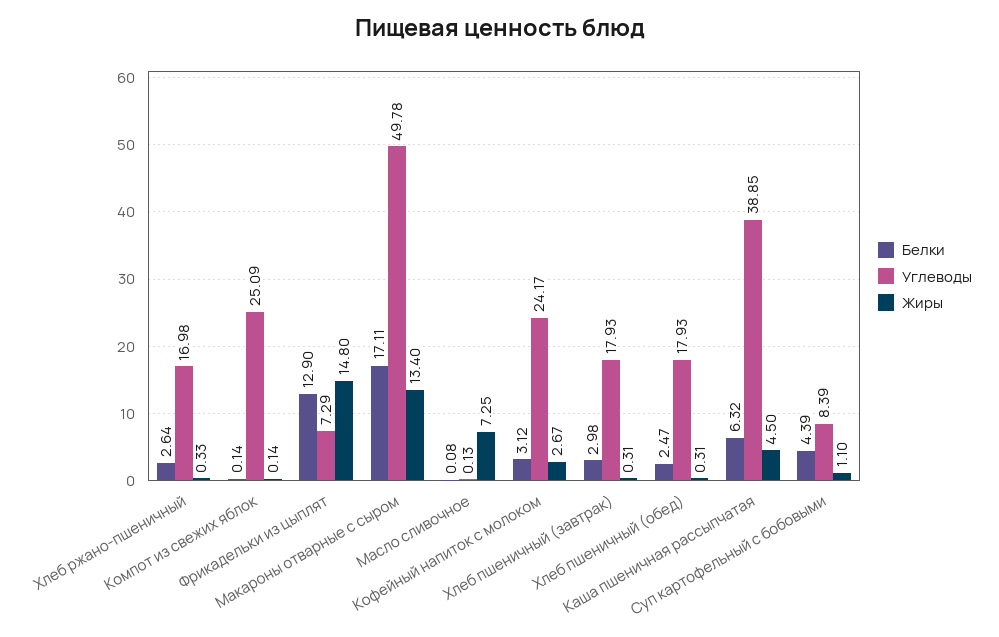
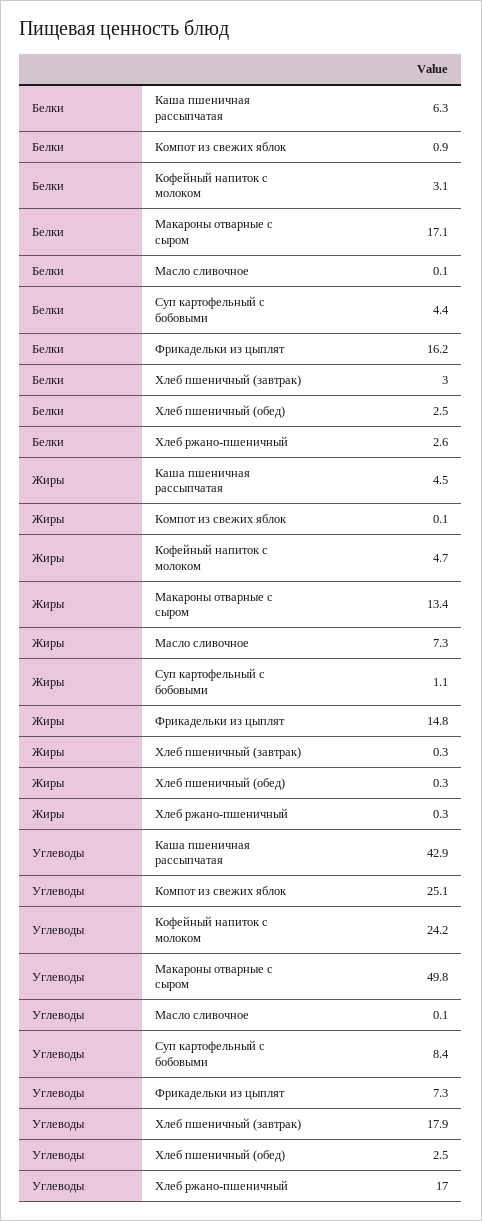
Белки, Компот из свежих яблок: 0.14 -> 0.9
Белки, Фрикадельки из цыплят: 12.9 -> 16.2
Жиры, Кофейный напиток с молоком: 2.67 -> 4.7
Углеводы, Хлеб пшеничный (обед): 17.93 -> 2.5
Углеводы, Каша пшеничная рассыпчатая: 38.85 -> 42.9

